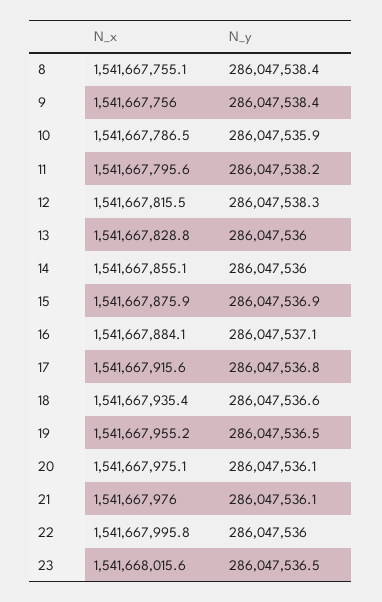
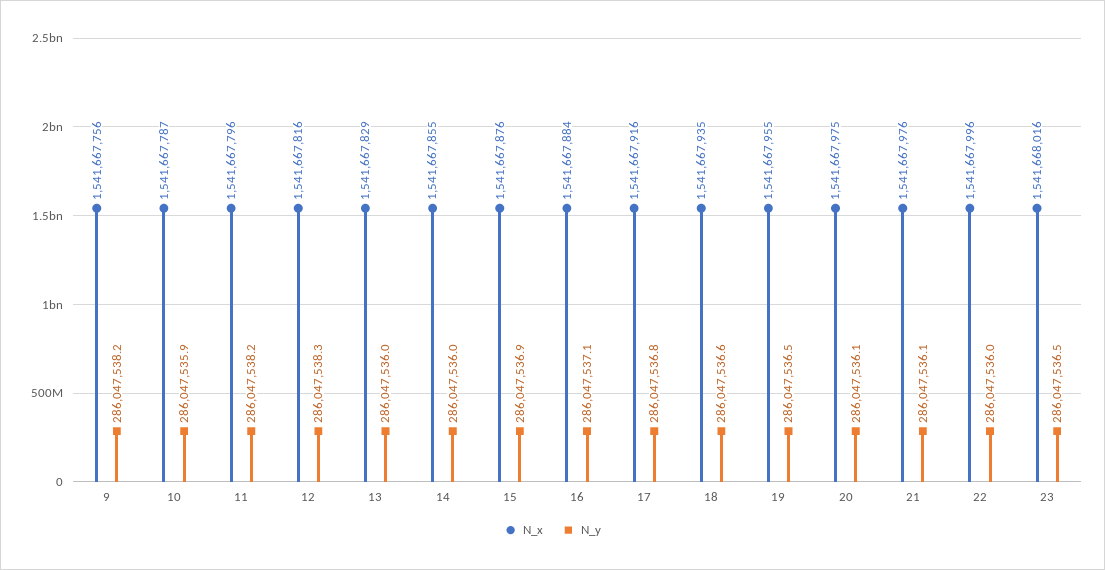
N_x, 8: 1541667755.1 -> none
N_y, 8: 286047538.4 -> none
N_y, 9: 286047538.4 -> 286047538.2

